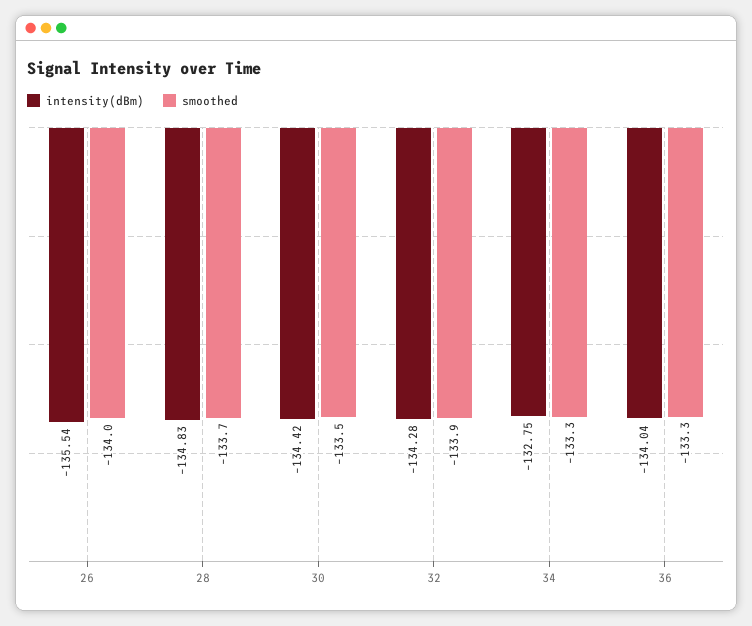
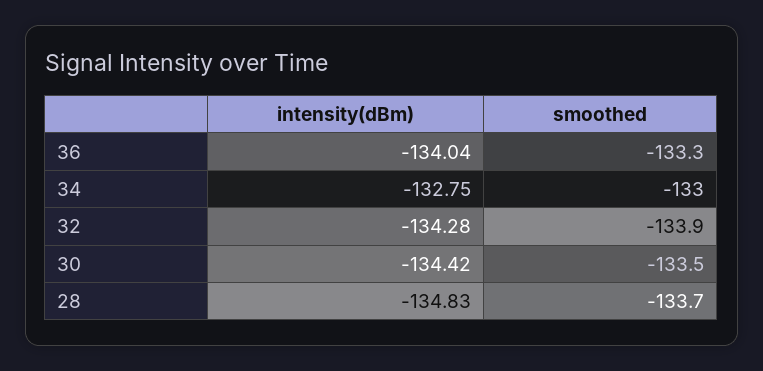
intensity(dBm), 26: -135.54 -> none
smoothed, 26: -134 -> none
smoothed, 34: -133.3 -> -133

